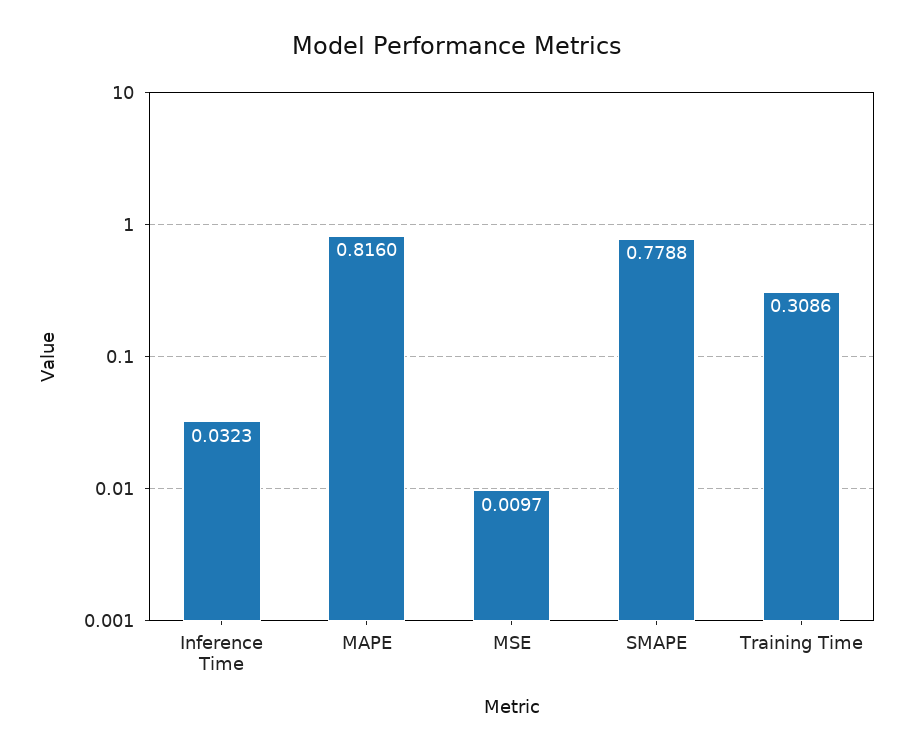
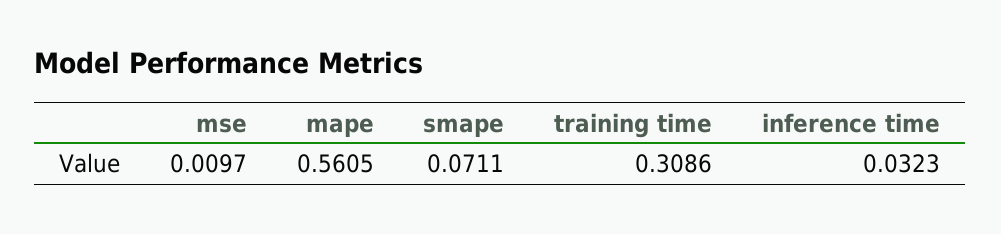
MAPE: 0.816 -> 0.5605
SMAPE: 0.7788 -> 0.0711

